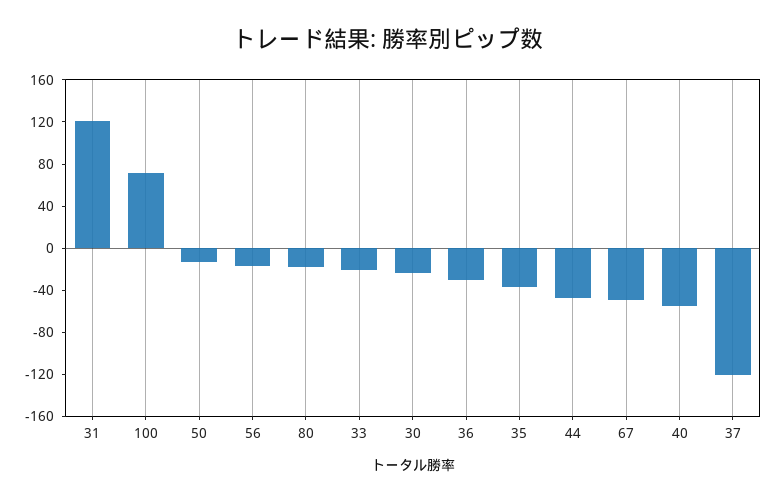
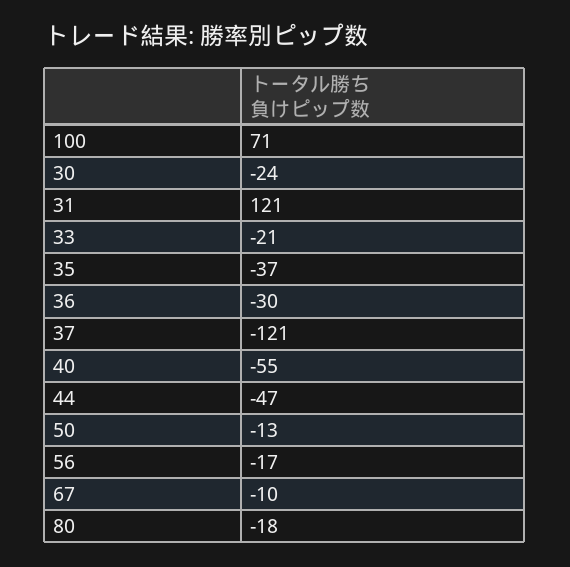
67: -50 -> -10

